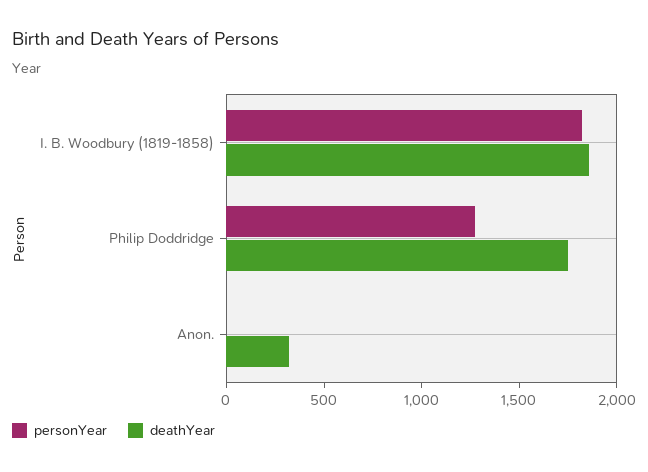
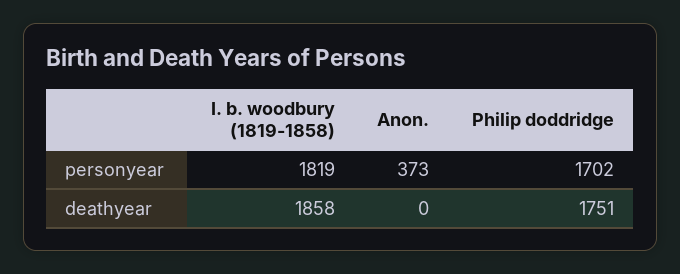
personYear, Philip Doddridge: 1300 -> 1702
personYear, Anon.: 0 -> 373
deathYear, Anon.: 300 -> 0

